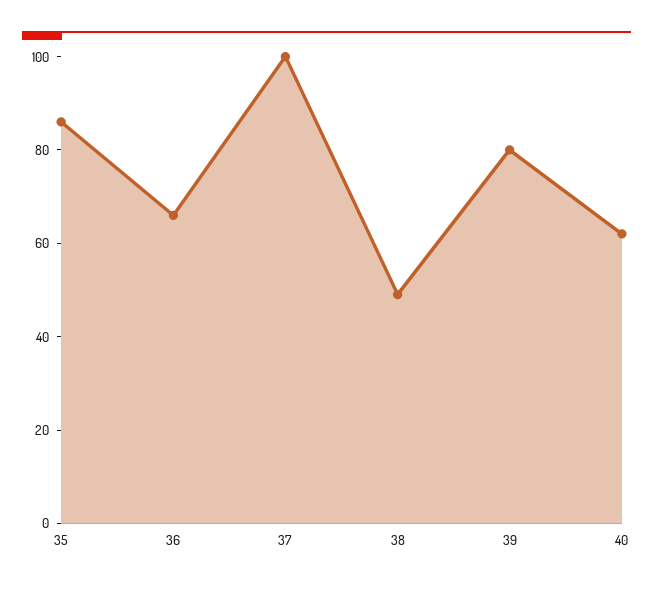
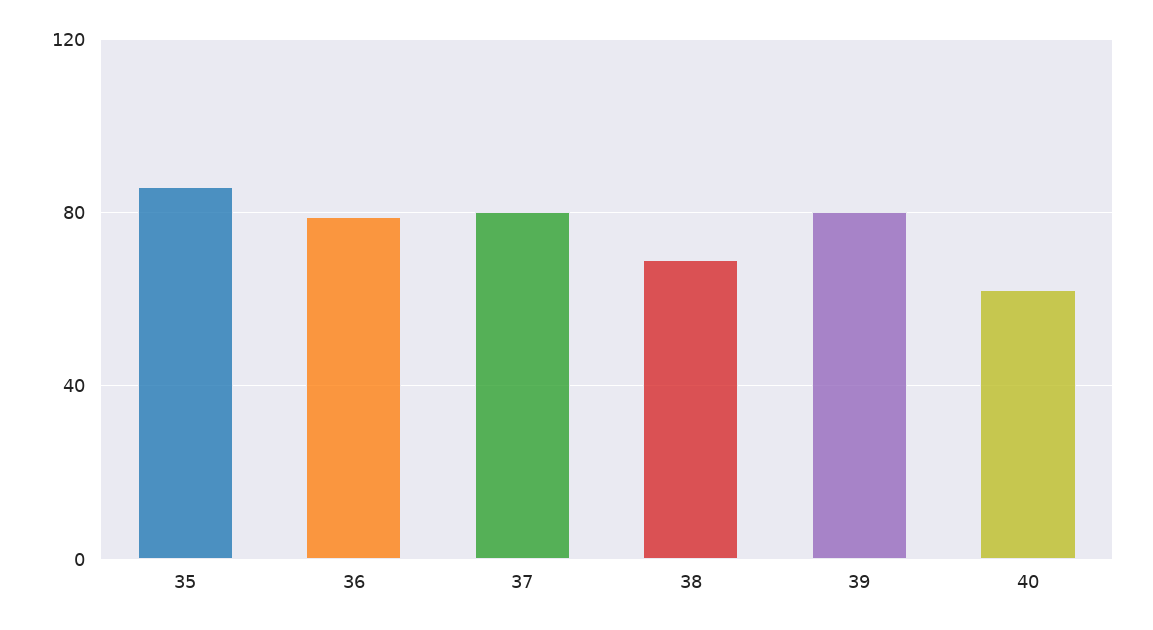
36: 65 -> 80
37: 100 -> 80
38: 50 -> 70

